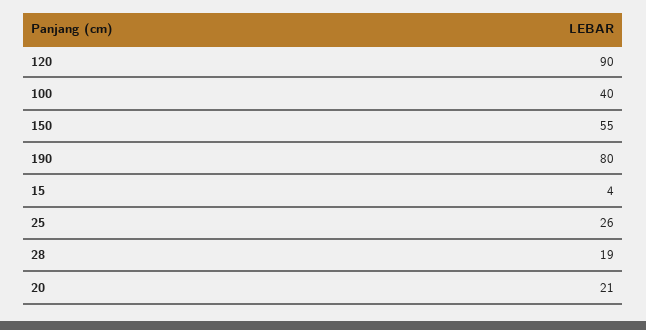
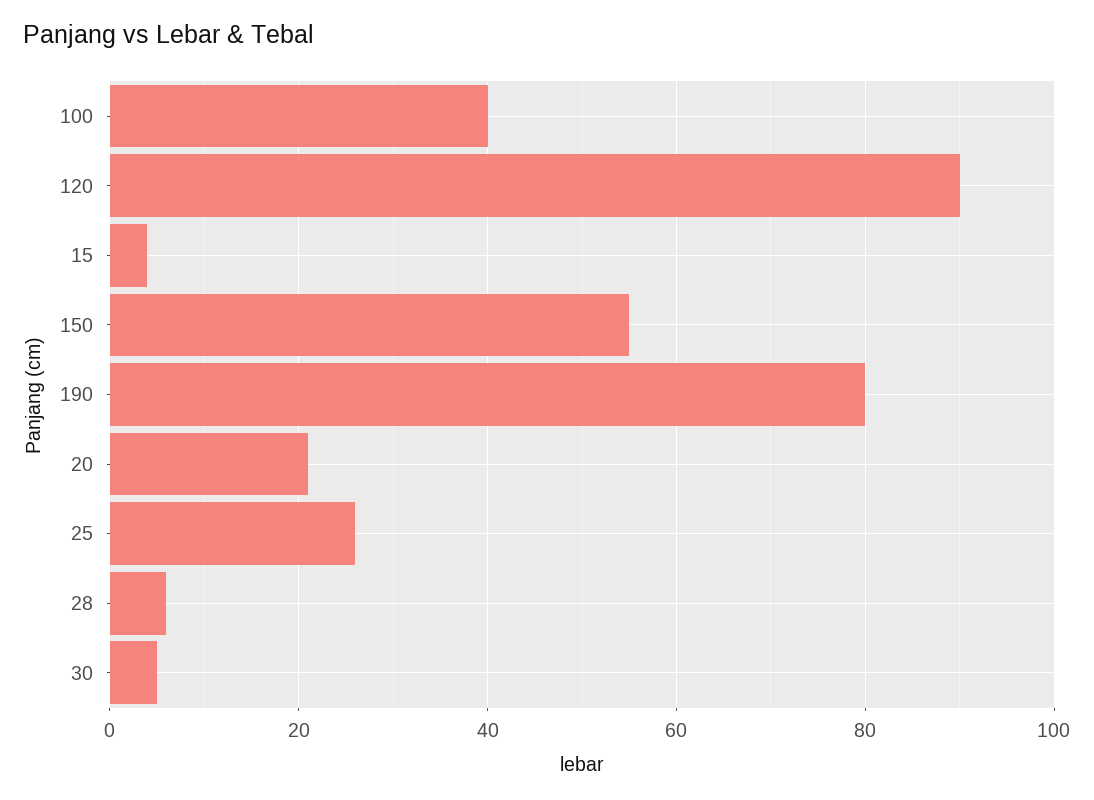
28: 19 -> 5
30: none -> 5

